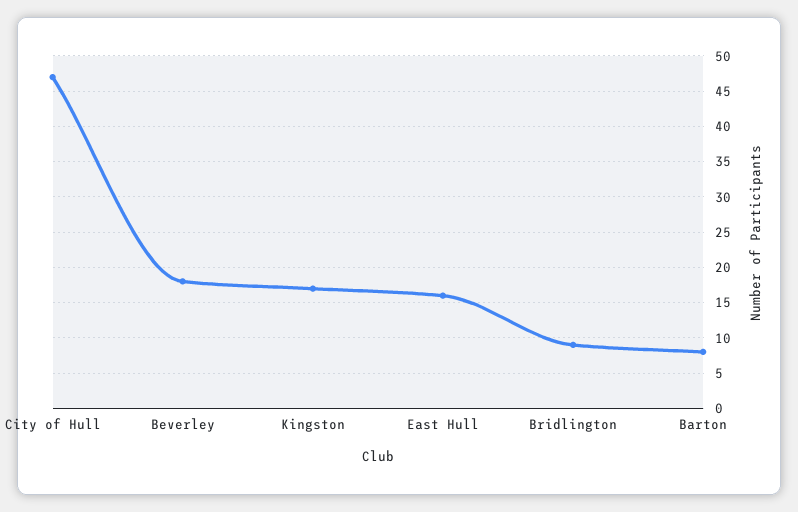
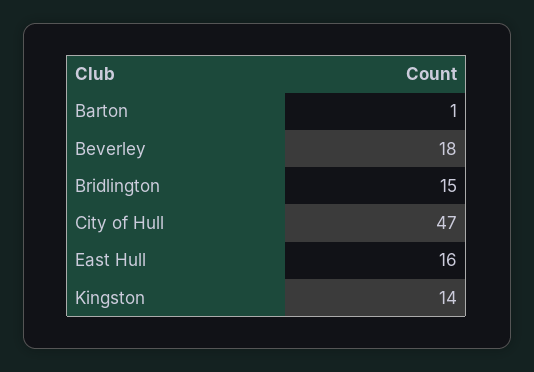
Kingston: 17 -> 14
Bridlington: 9 -> 15
Barton: 8 -> 1

